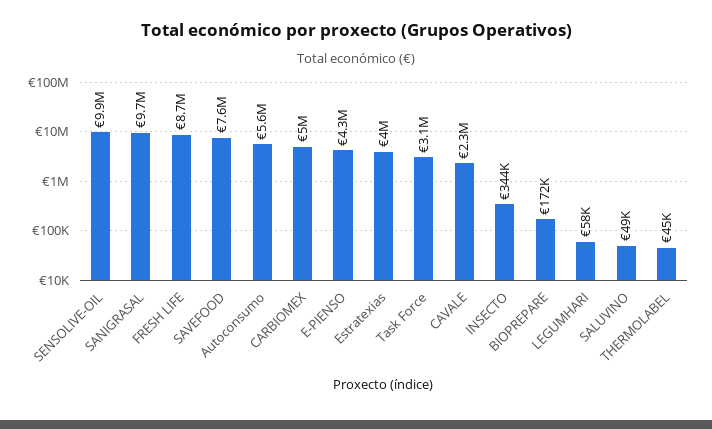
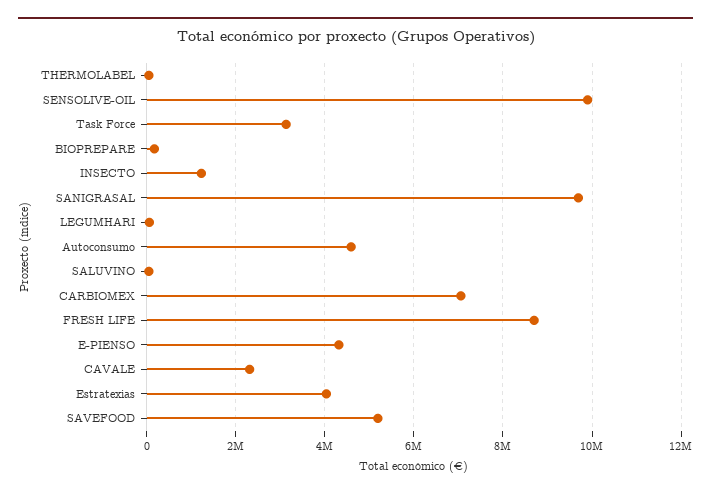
SAVEFOOD: 7600000 -> 5200000
Autoconsumo: 5600000 -> 4600000
CARBIOMEX: 5000000 -> 7000000
INSECTO: 344000 -> 1200000

